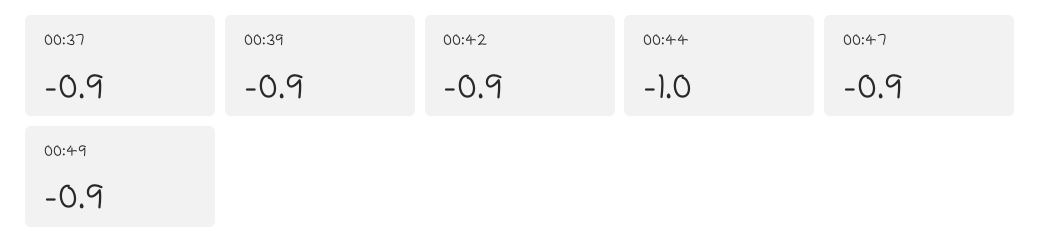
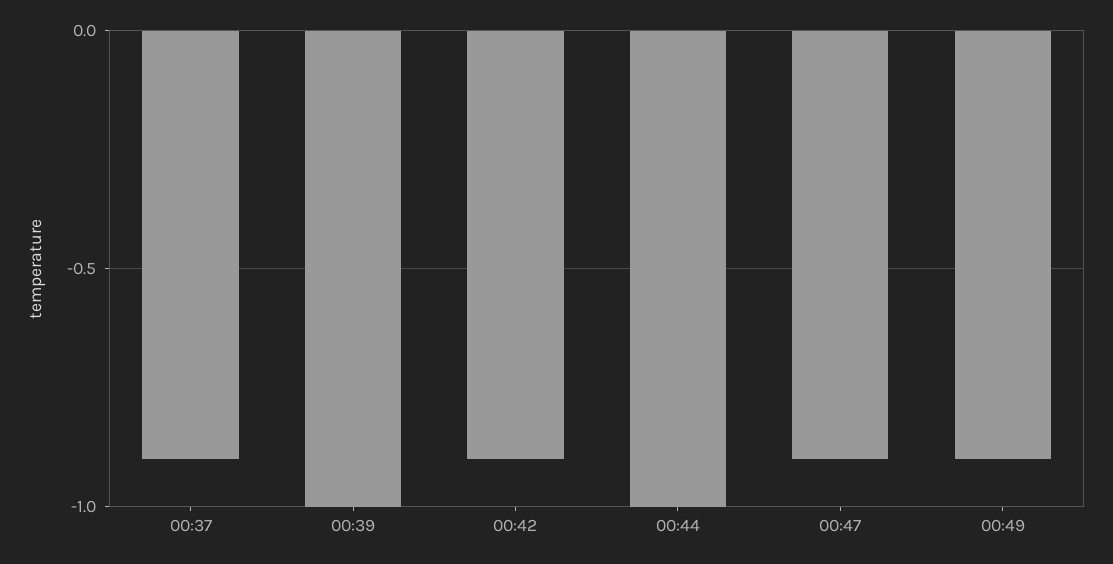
00:39: -0.9 -> -1

